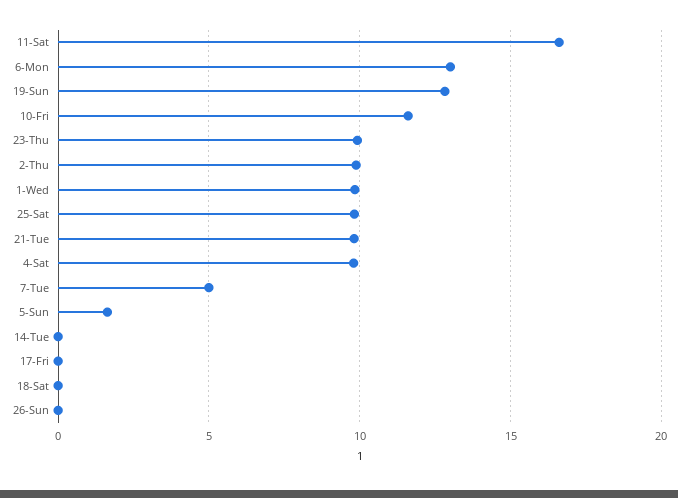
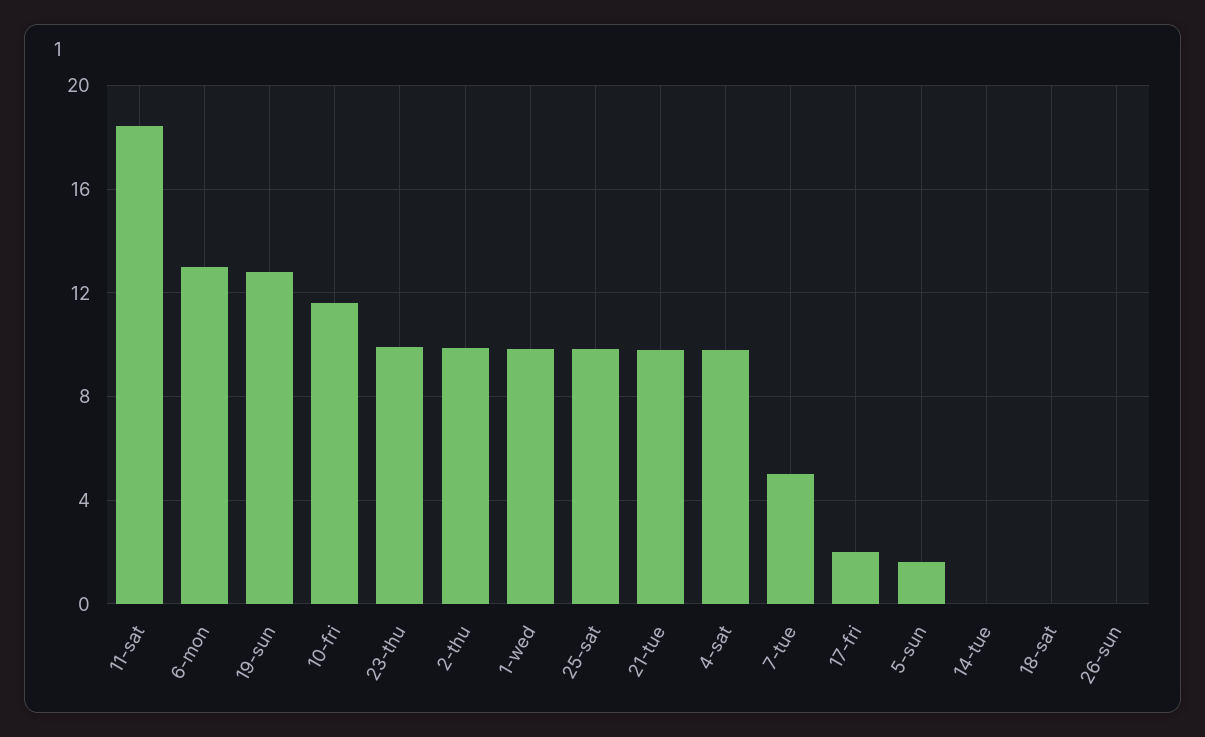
11-Sat: 16.5 -> 18.5
17-Fri: 0 -> 2

